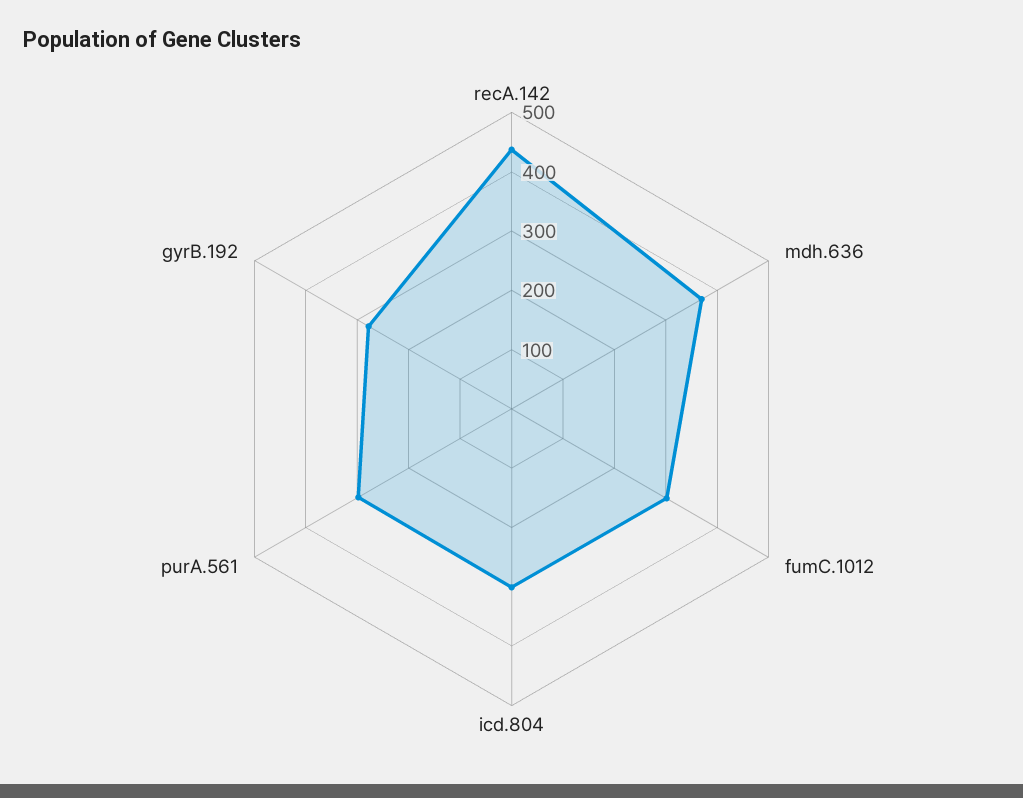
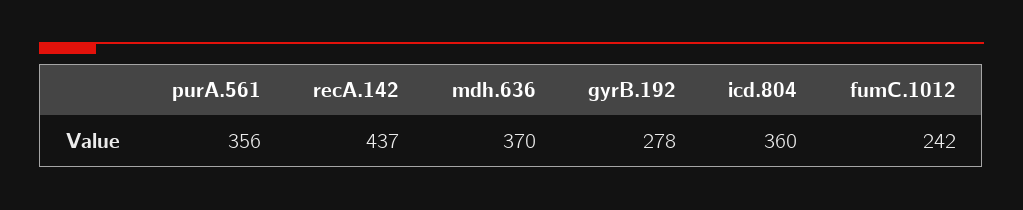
fumC.1012: 300 -> 242
icd.804: 300 -> 360
purA.561: 300 -> 356

